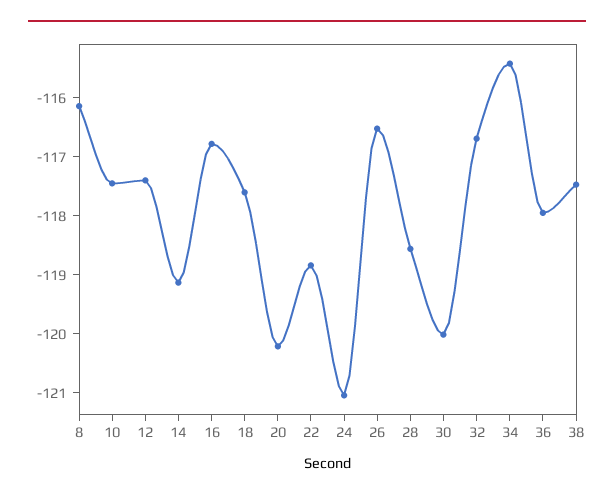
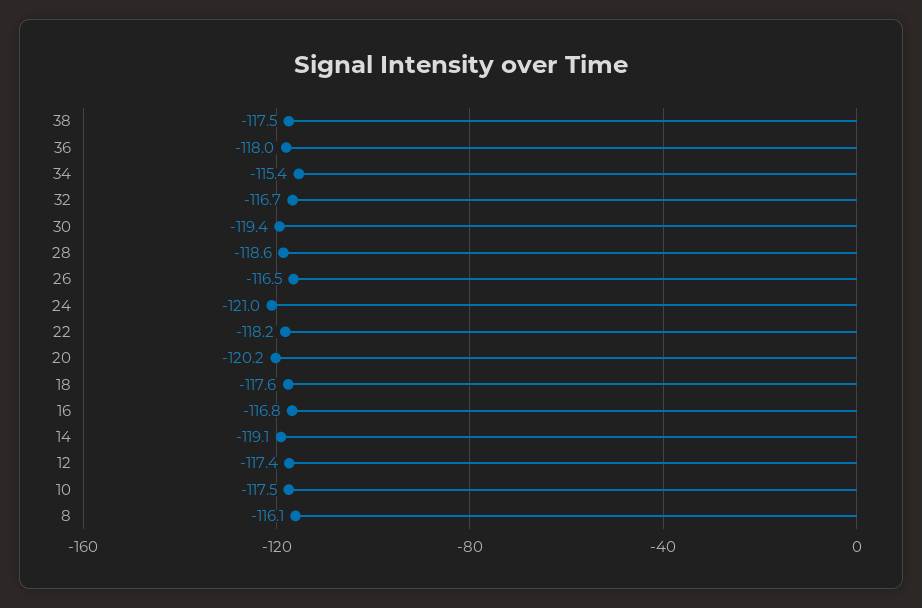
22: -118.8 -> -118.2
30: -120 -> -119.4

